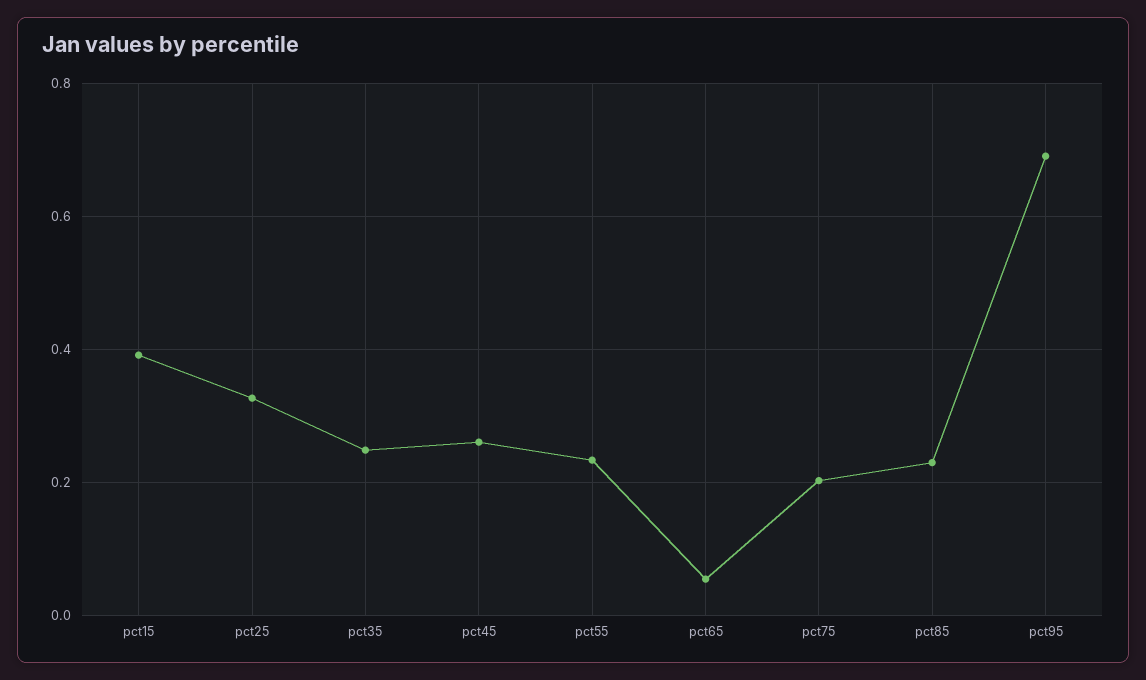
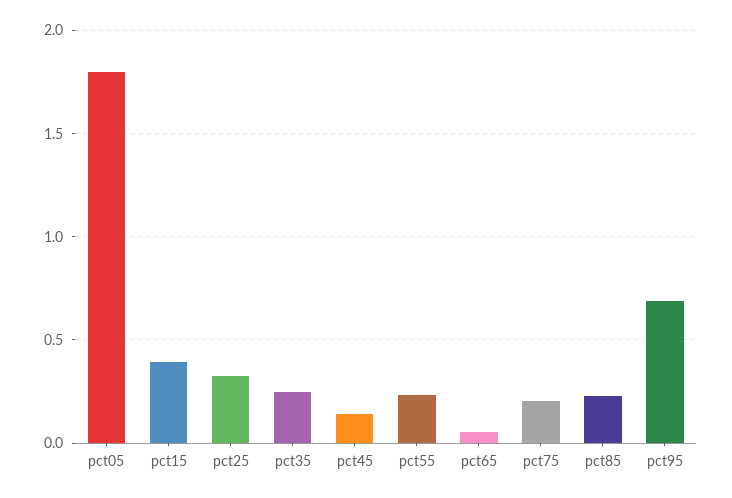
pct45: 0.26 -> 0.15
pct05: none -> 1.8

